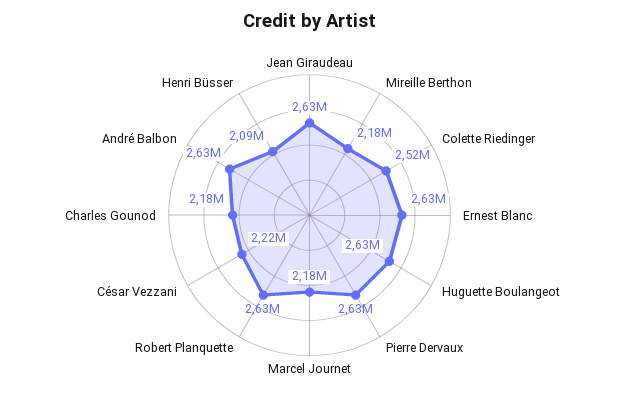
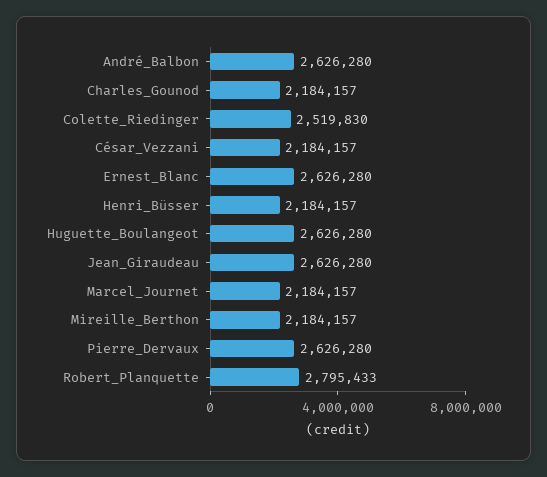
Robert Planquette: 2630000 -> 2795433
César Vezzani: 2220000 -> 2184157
Henri Büsser: 2090000 -> 2184157

